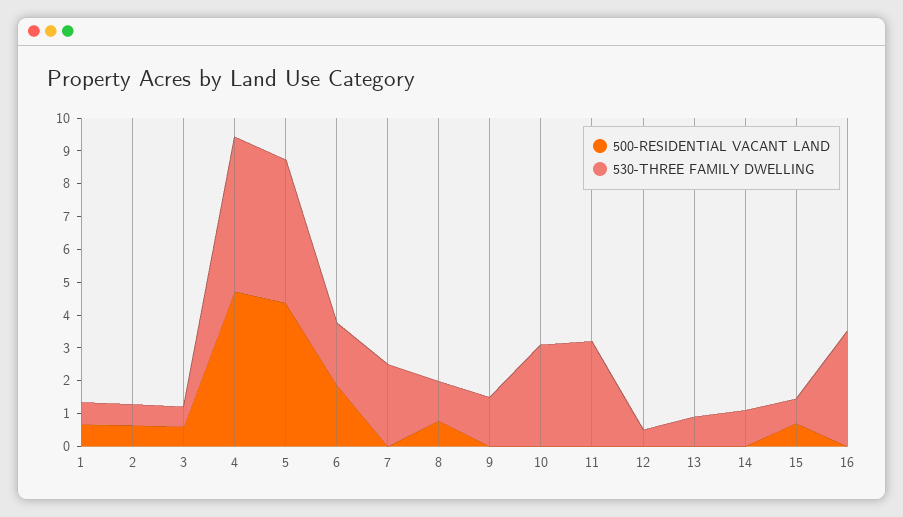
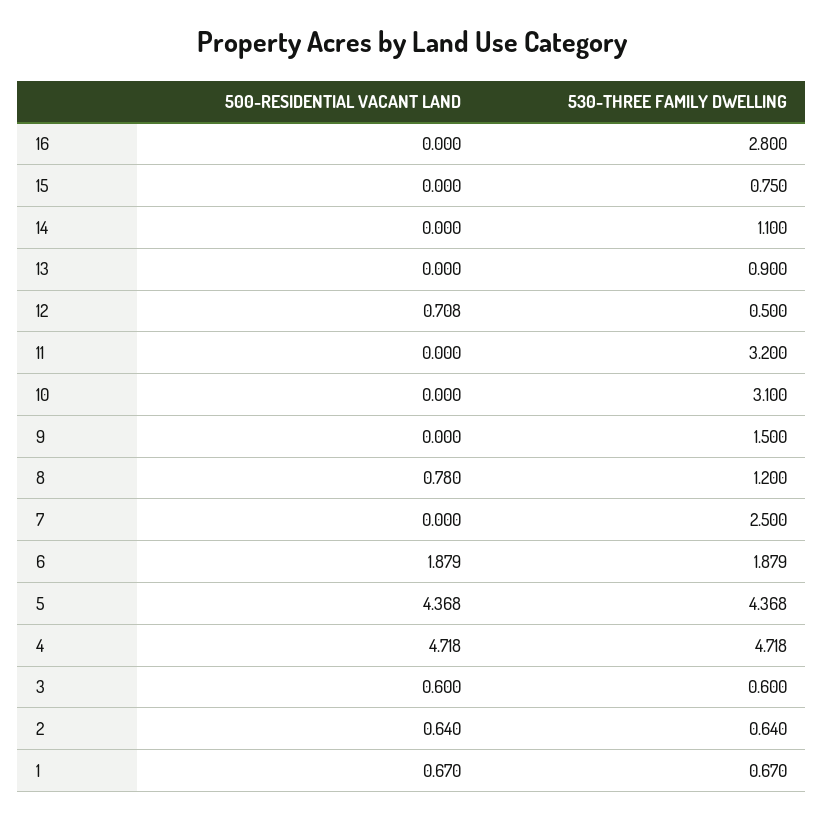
500-RESIDENTIAL VACANT LAND, 12: 0 -> 0.708
500-RESIDENTIAL VACANT LAND, 15: 0.75 -> 0
530-THREE FAMILY DWELLING, 16: 3.5 -> 2.8

